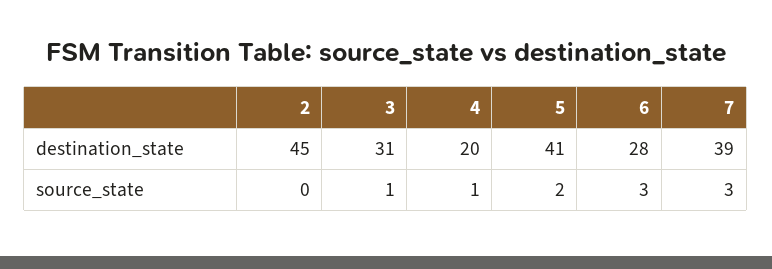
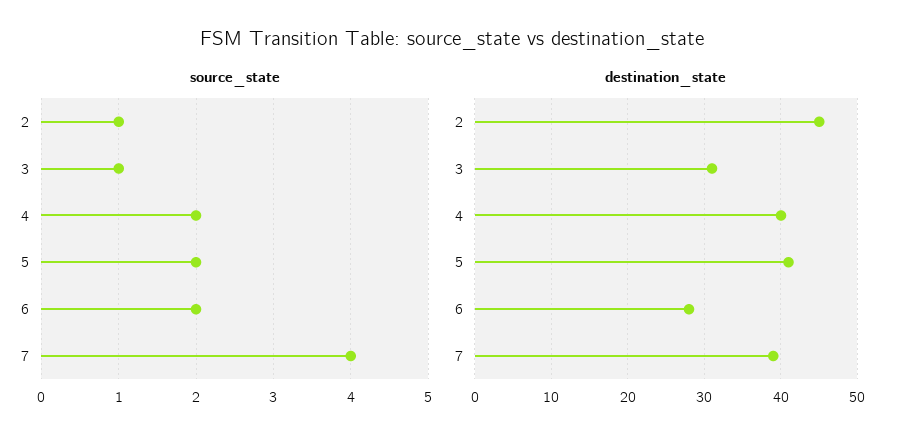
destination_state, 4: 20 -> 40
source_state, 2: 0 -> 1
source_state, 4: 1 -> 2
source_state, 6: 3 -> 2
source_state, 7: 3 -> 4

